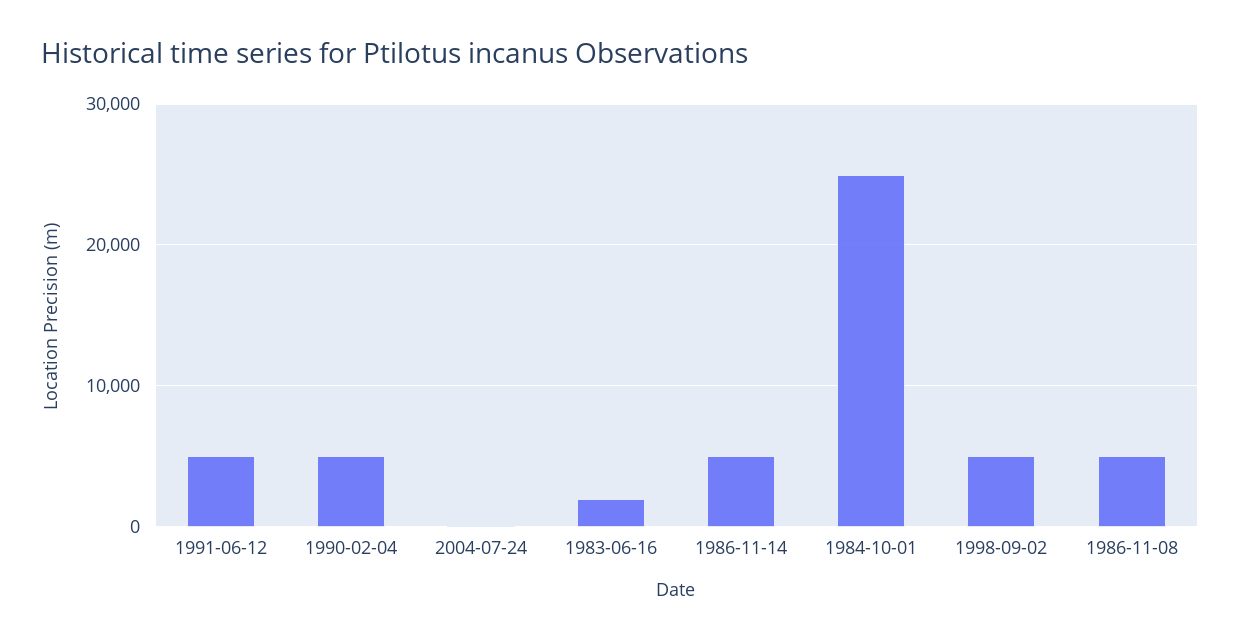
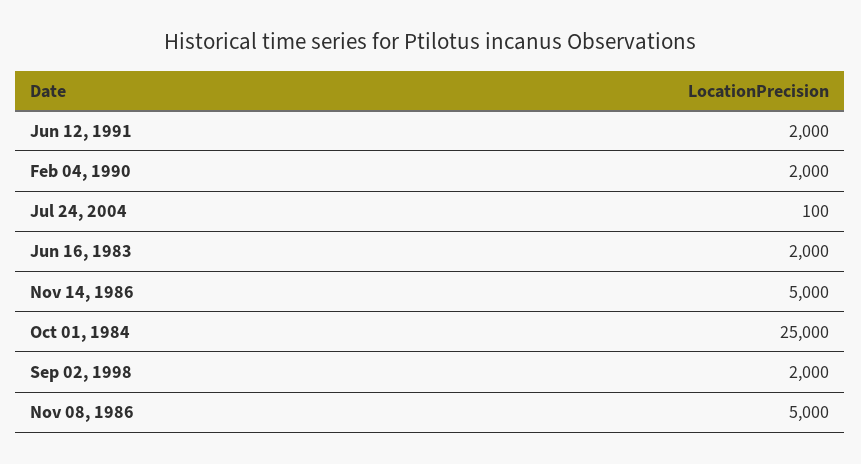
1991-06-12: 5000 -> 2000
1990-02-04: 5000 -> 2000
1998-09-02: 5000 -> 2000

